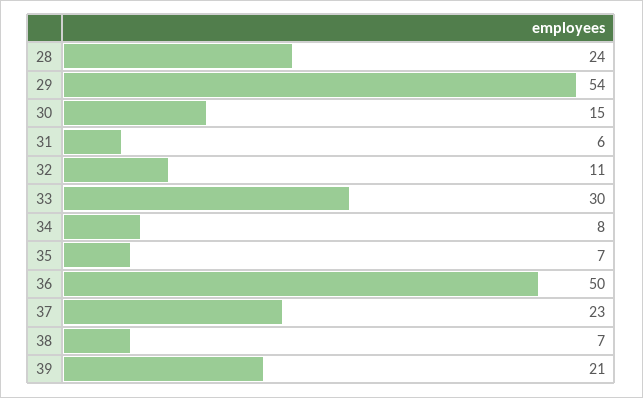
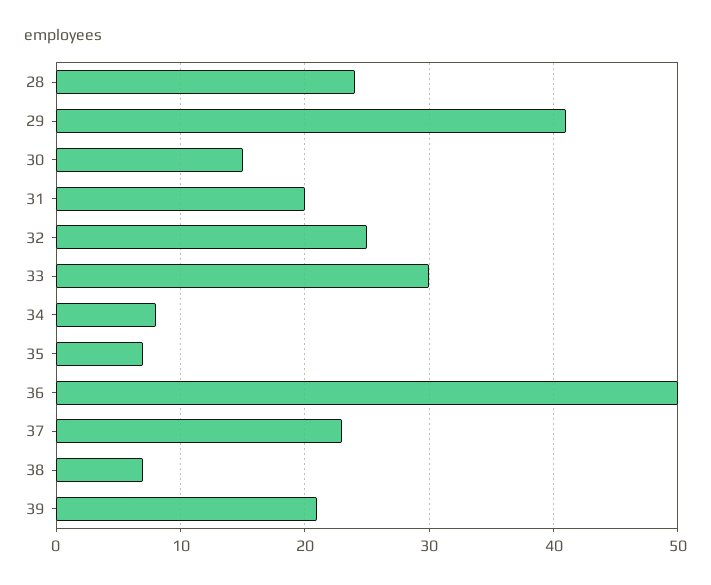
29: 54 -> 41
31: 6 -> 20
32: 11 -> 25

